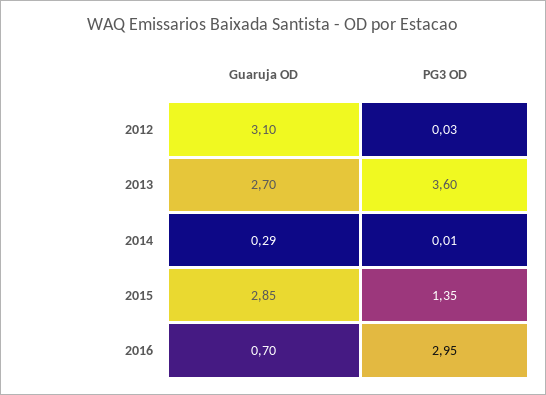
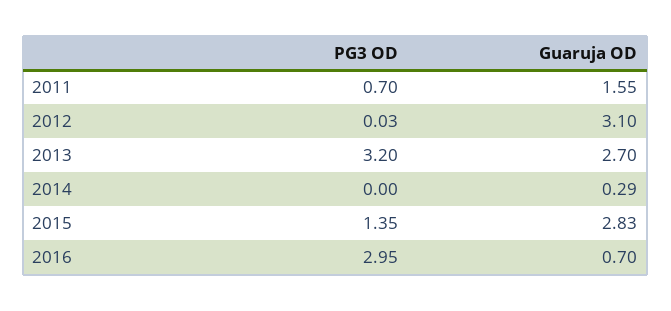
PG3 OD, 2013: 3.6 -> 3.2
PG3 OD, 2014: 0.01 -> 0
Guaruja OD, 2015: 2.85 -> 2.83
PG3 OD, 2011: none -> 0.7
Guaruja OD, 2011: none -> 1.55

